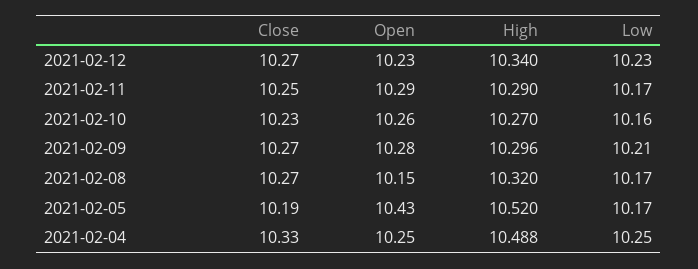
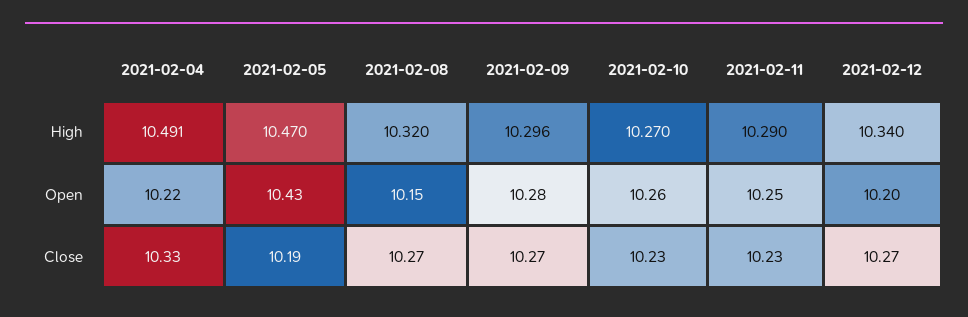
Open, 2021-02-12: 10.23 -> 10.2
Low, 2021-02-12: 10.23 -> none
Close, 2021-02-11: 10.25 -> 10.23
Open, 2021-02-11: 10.29 -> 10.25
Low, 2021-02-11: 10.17 -> none
Low, 2021-02-10: 10.16 -> none
Low, 2021-02-09: 10.21 -> none
Low, 2021-02-08: 10.17 -> none
High, 2021-02-05: 10.52 -> 10.47
Low, 2021-02-05: 10.17 -> none
Open, 2021-02-04: 10.25 -> 10.22
High, 2021-02-04: 10.488 -> 10.491
Low, 2021-02-04: 10.25 -> none

